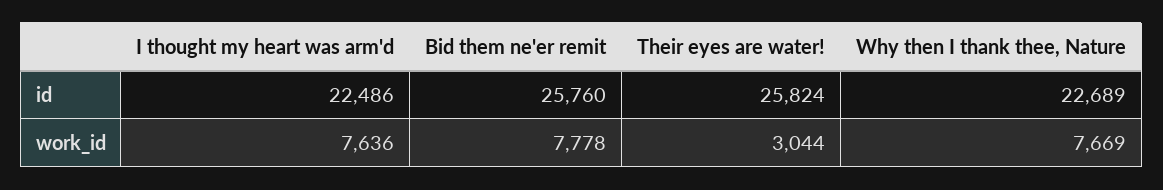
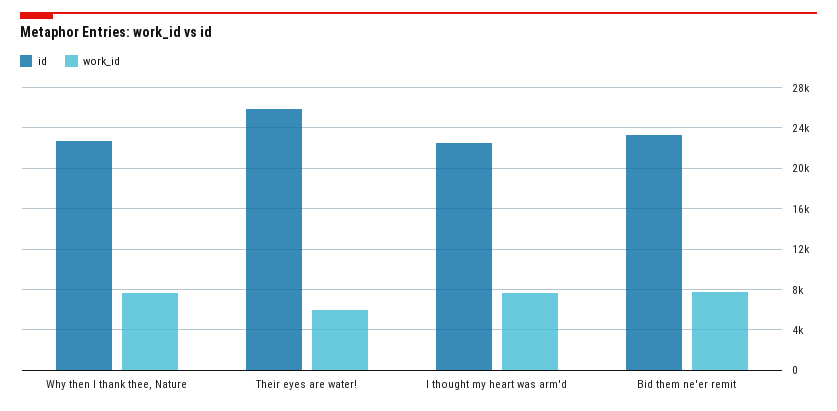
id, Bid them ne'er remit: 25760 -> 23000
work_id, Their eyes are water!: 3044 -> 6000

